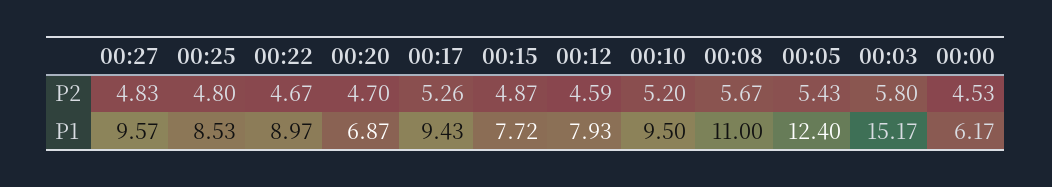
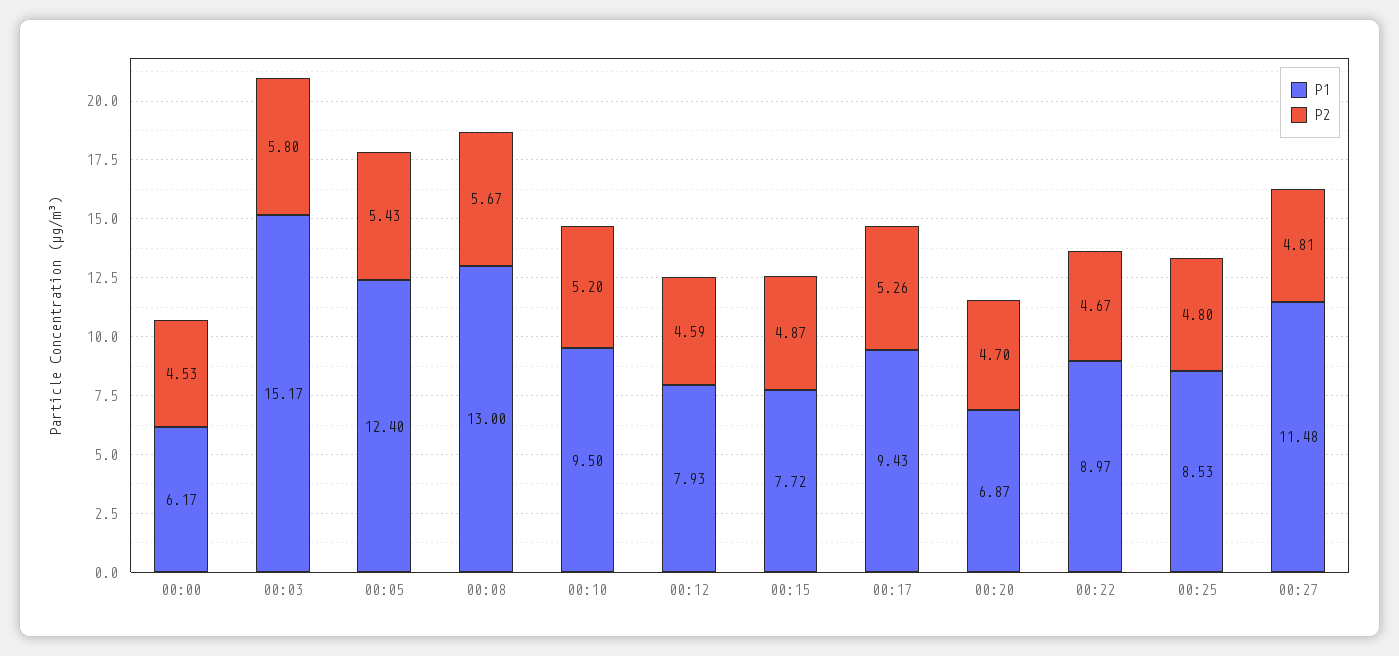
P2, 00:27: 4.83 -> 4.81
P1, 00:27: 9.57 -> 11.48
P1, 00:08: 11 -> 13

